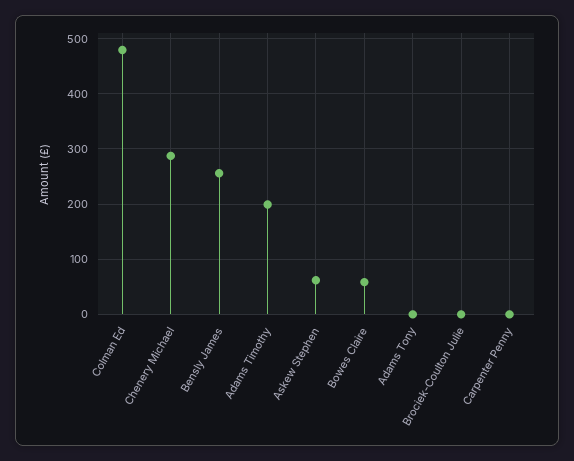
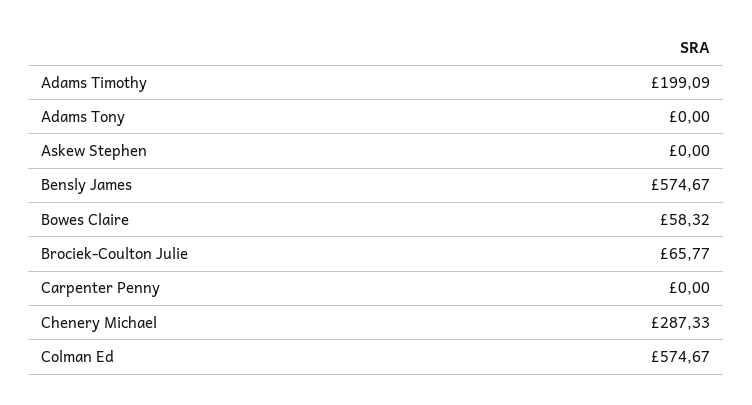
Colman Ed: 480 -> 574.67
Bensly James: 260 -> 574.67
Askew Stephen: 60 -> 0
Brociek-Coulton Julie: 0 -> 65.77

